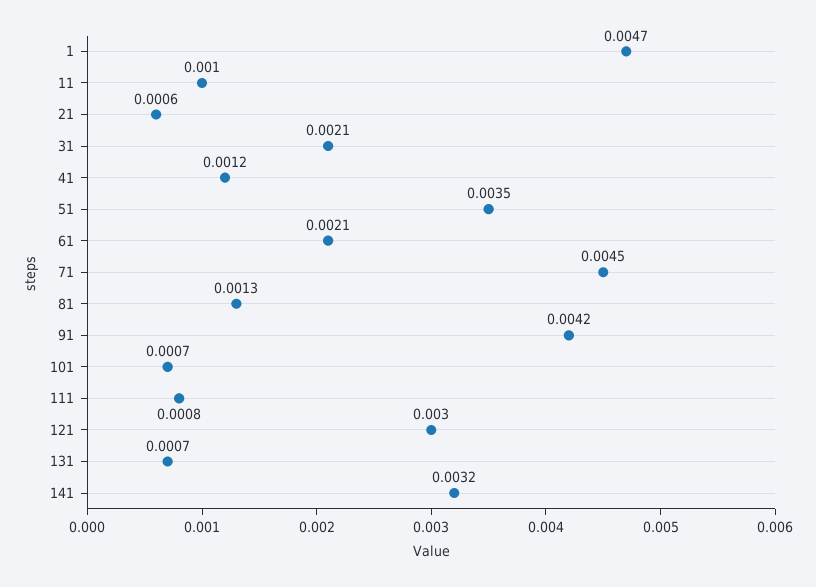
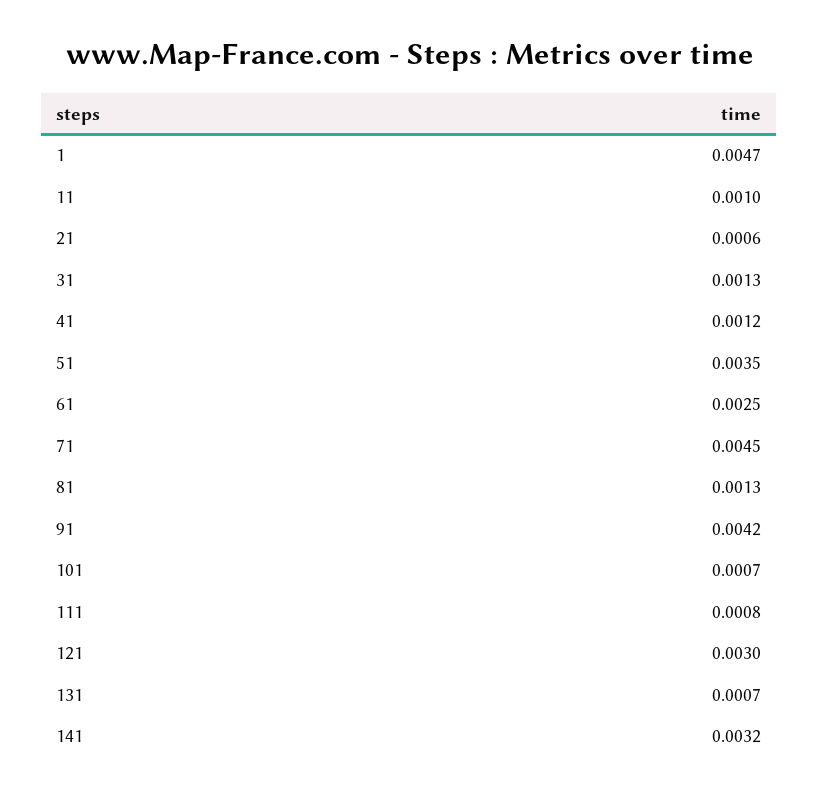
31: 0.0021 -> 0.0013
61: 0.0021 -> 0.0025

